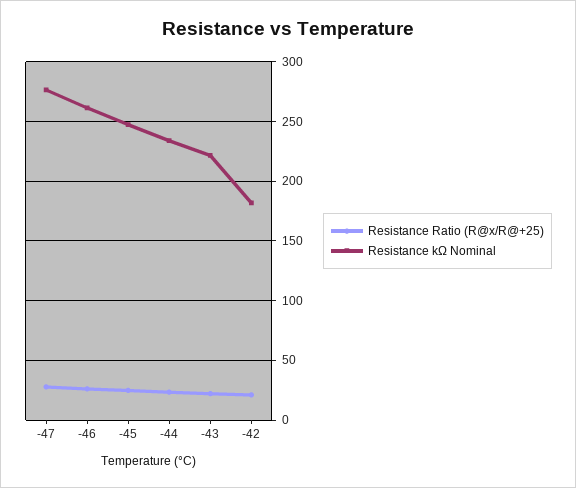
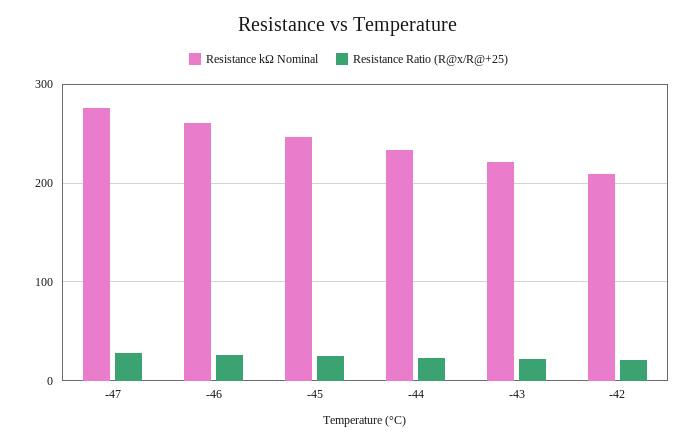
Resistance kΩ Nominal, -42: 180 -> 210

